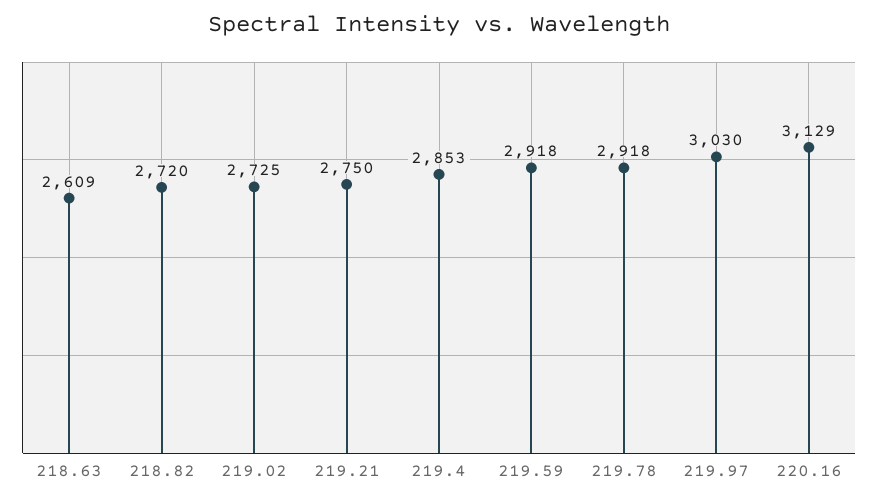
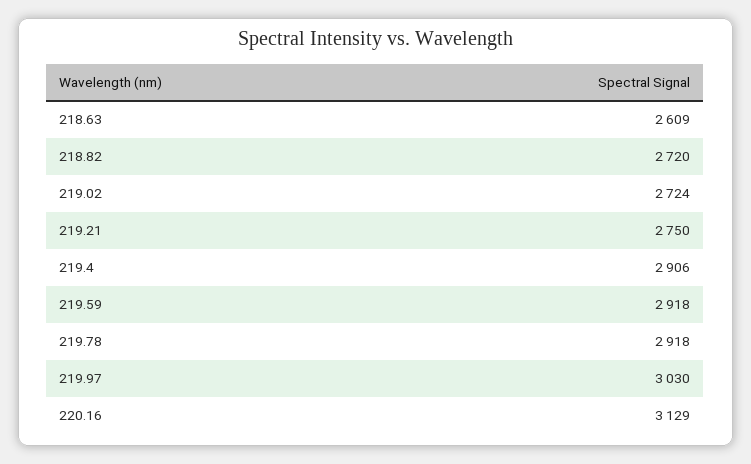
219.02: 2725 -> 2724
219.4: 2853 -> 2906

